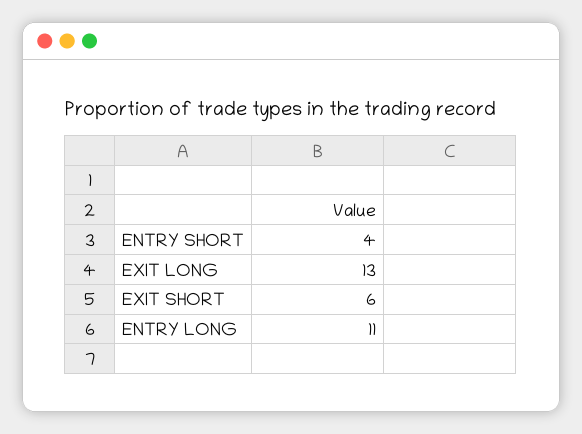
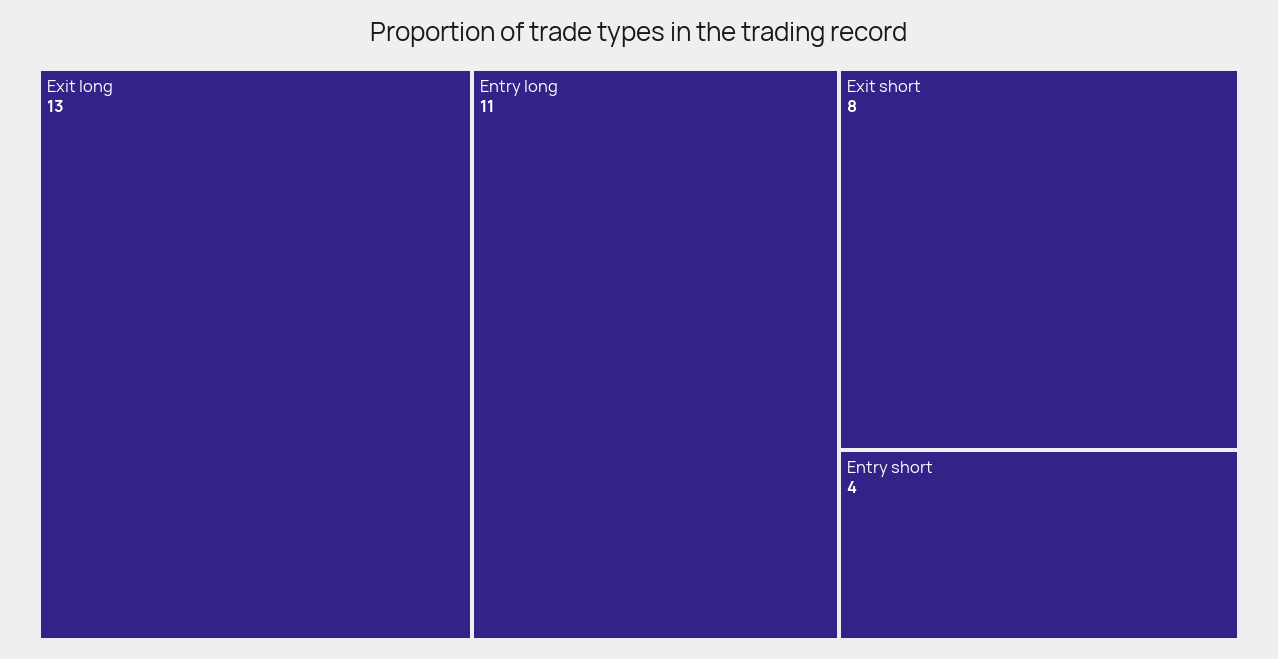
EXIT SHORT: 6 -> 8

